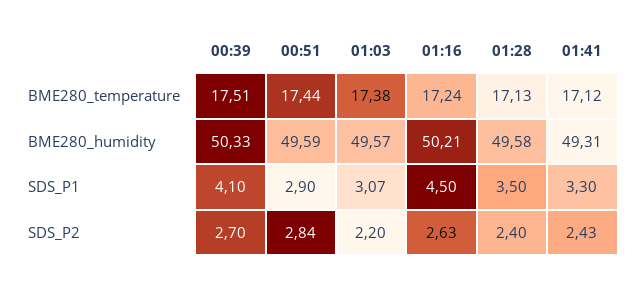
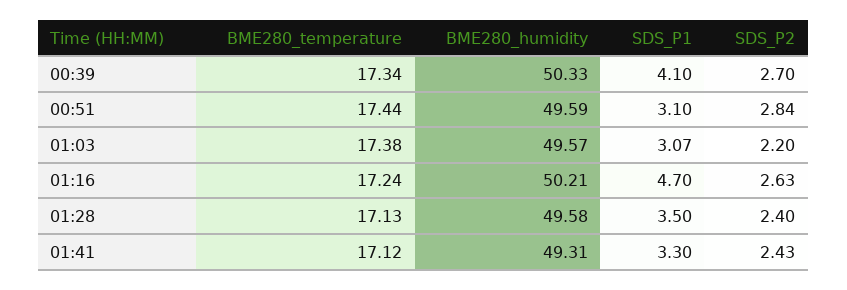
00:39, BME280_temperature: 17.51 -> 17.34
00:51, SDS_P1: 2.9 -> 3.1
01:16, SDS_P1: 4.5 -> 4.7

